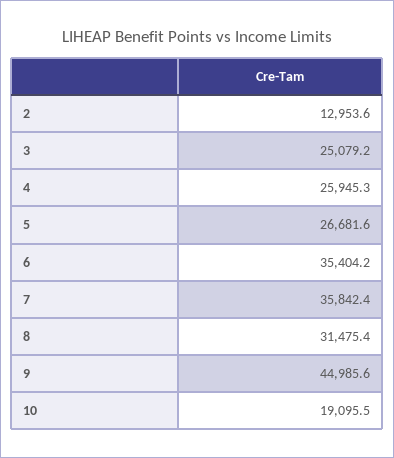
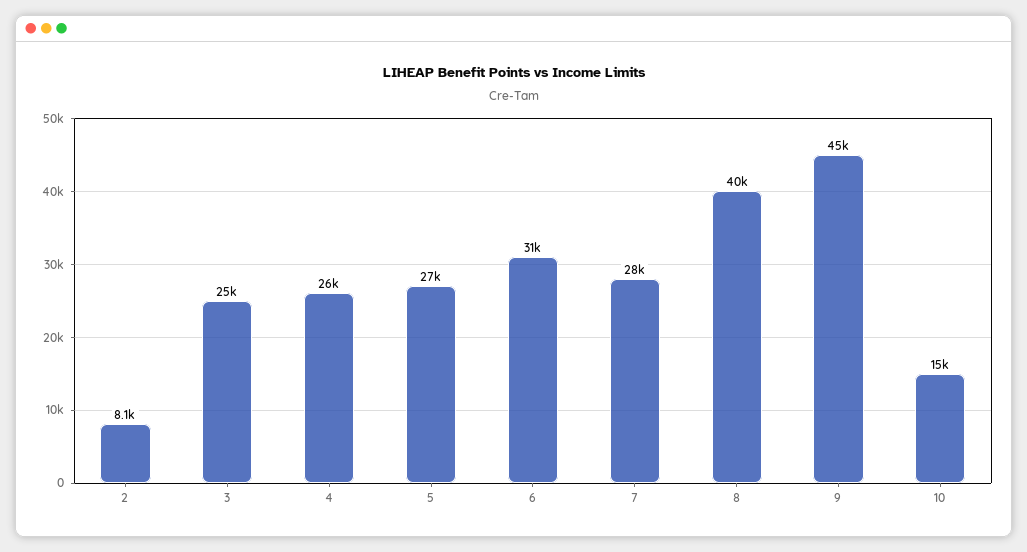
2: 12953.6 -> 8100
6: 35404.2 -> 31000
7: 35842.4 -> 28000
8: 31475.4 -> 40000
10: 19095.5 -> 15000

